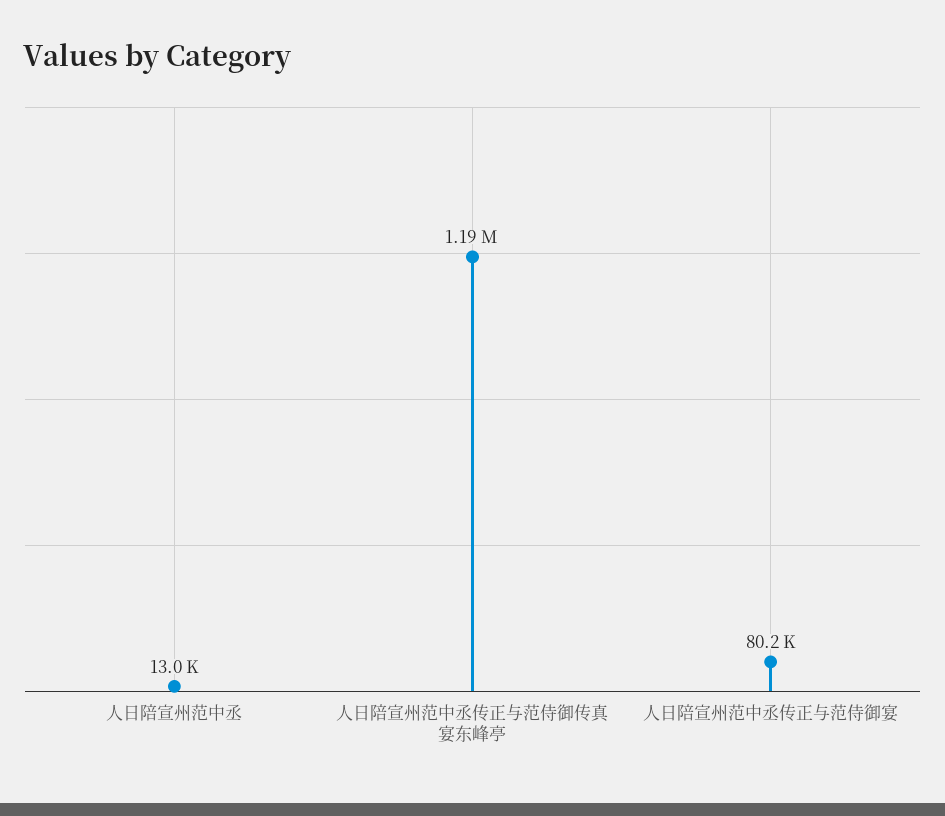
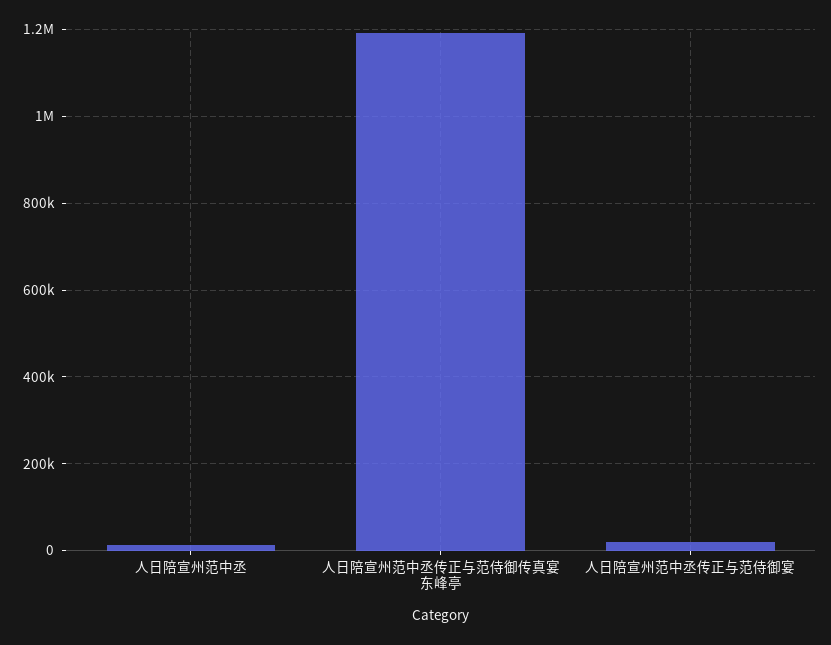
人日陪宣州范中丞传正与范侍御宴: 80200 -> 20000

